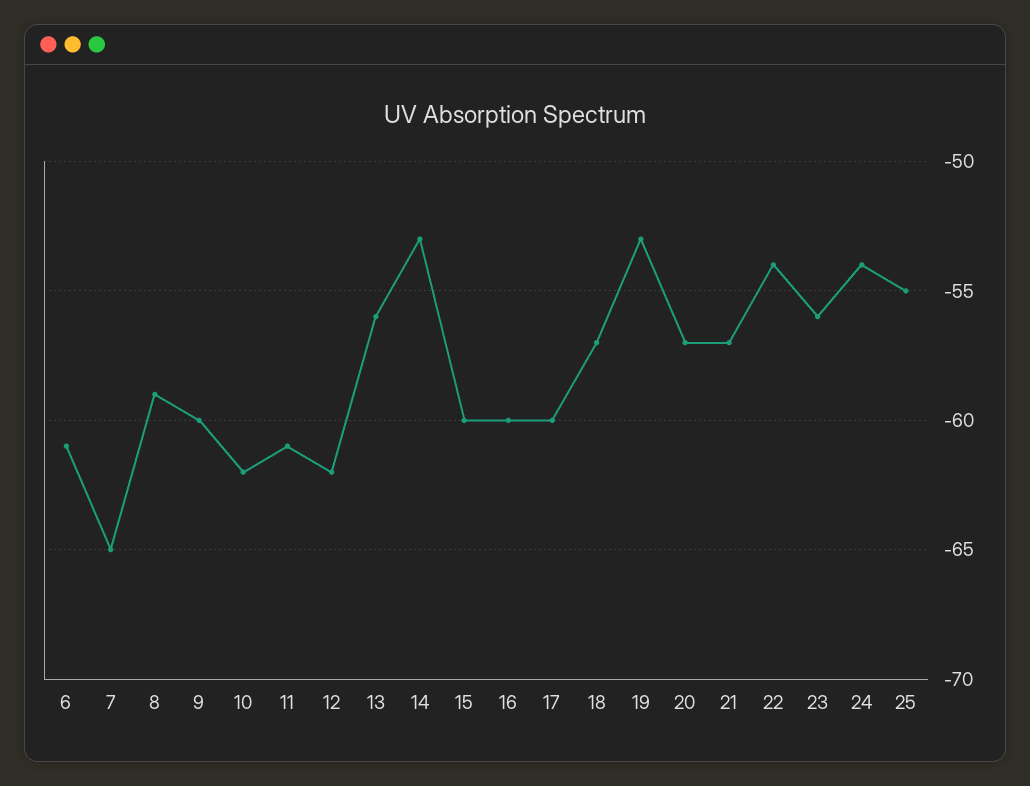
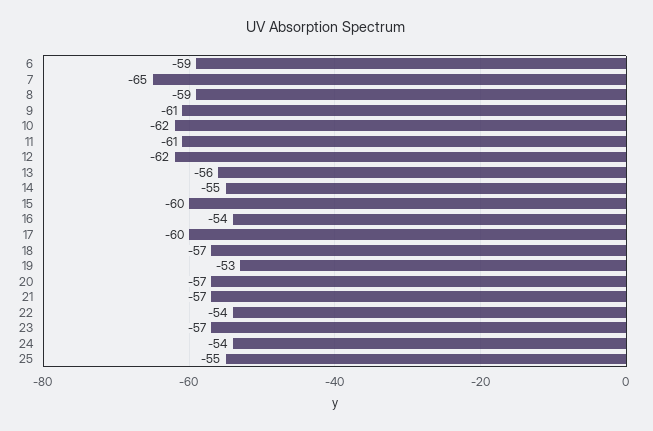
6: -61 -> -59
9: -60 -> -61
14: -53 -> -55
16: -60 -> -54
23: -56 -> -57

